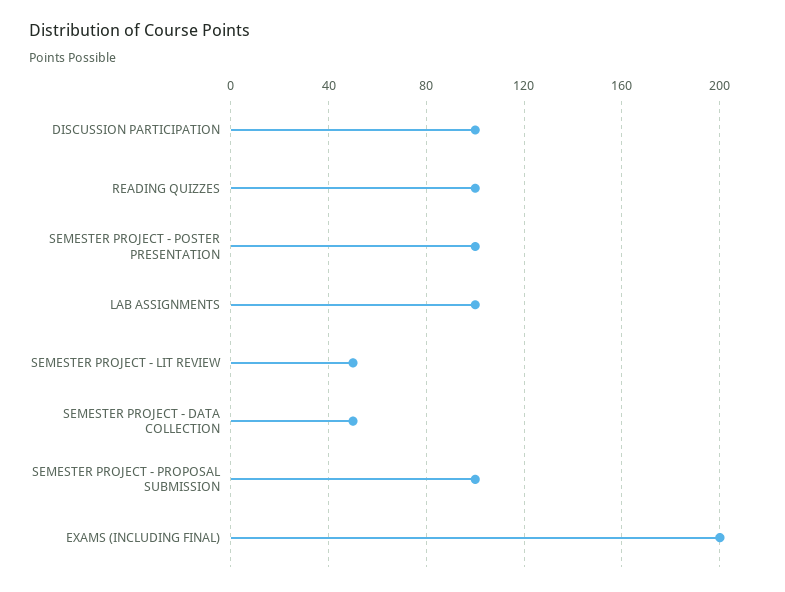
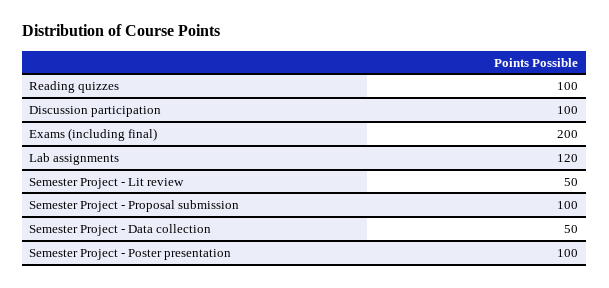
LAB ASSIGNMENTS: 100 -> 120

